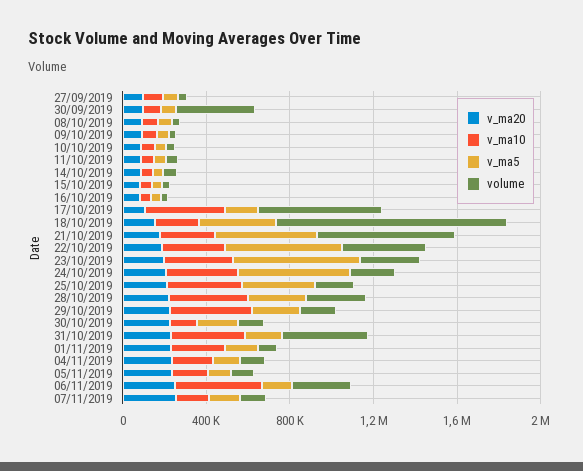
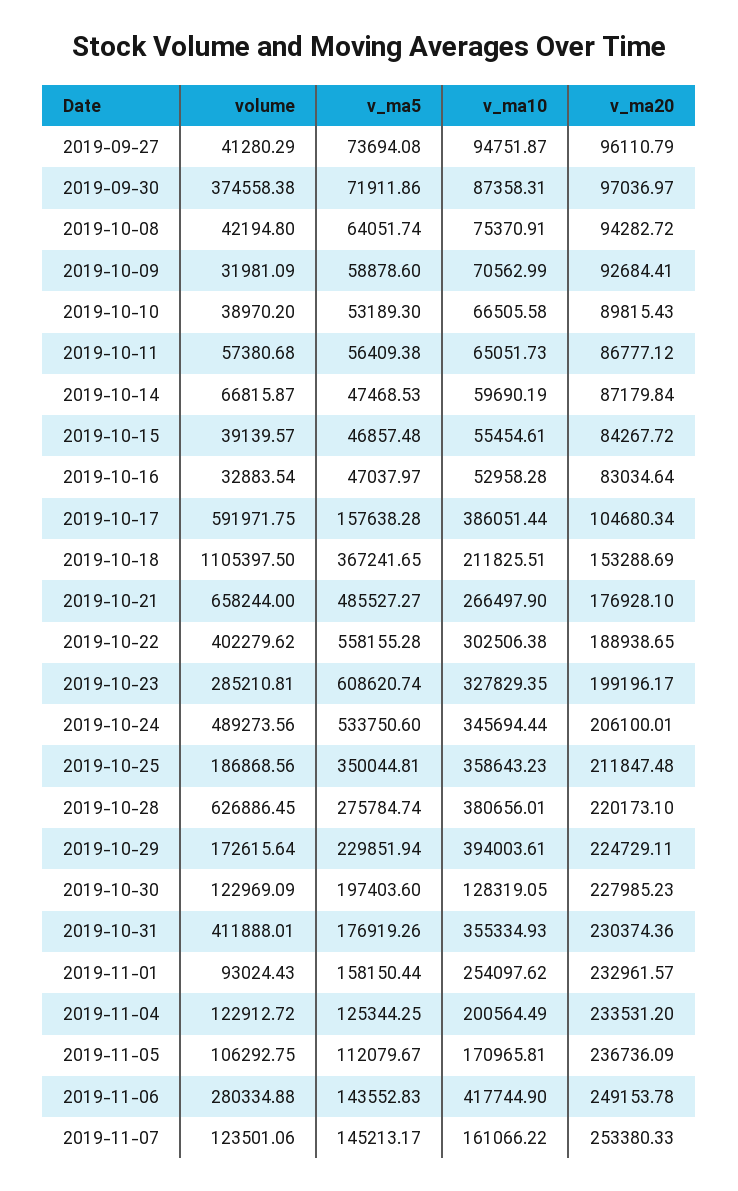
volume, 24/10/2019: 200000 -> 489273.56
volume, 28/10/2019: 300000 -> 626886.45

